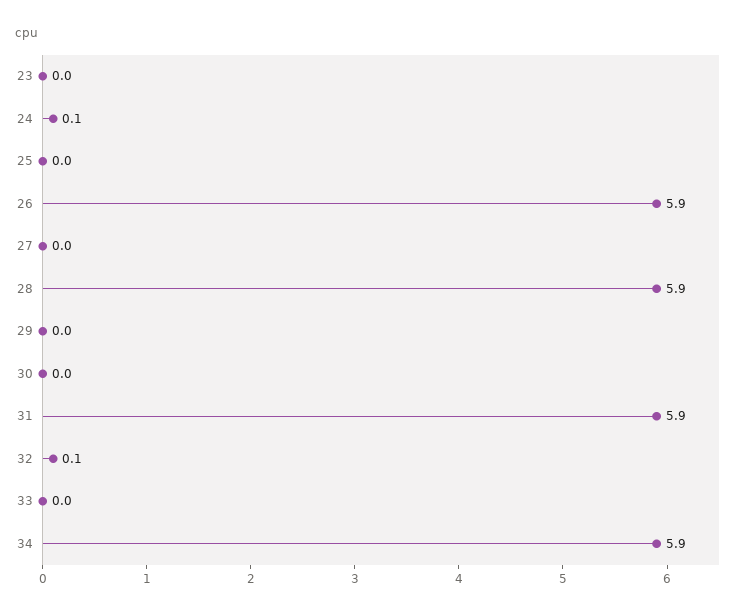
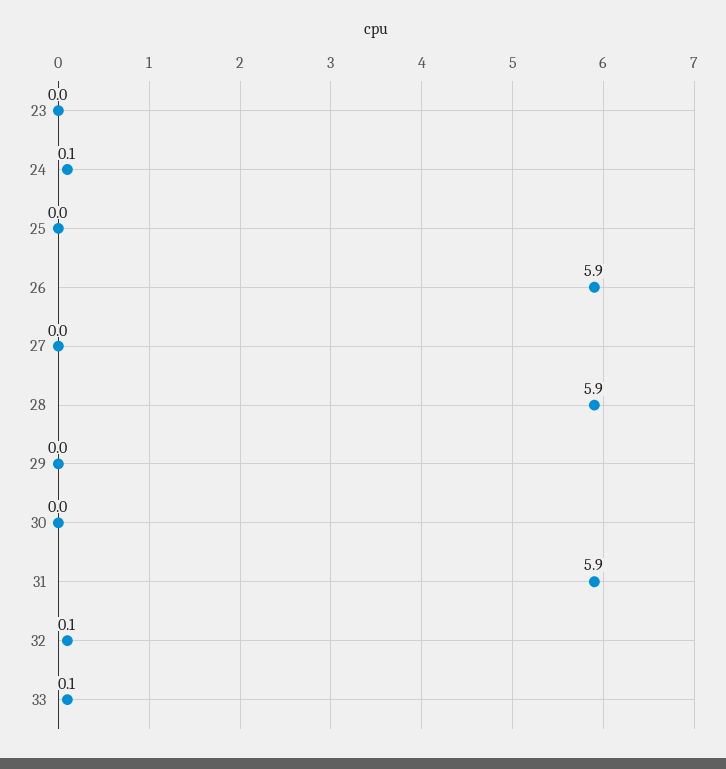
33: 0 -> 0.1
34: 5.9 -> none

